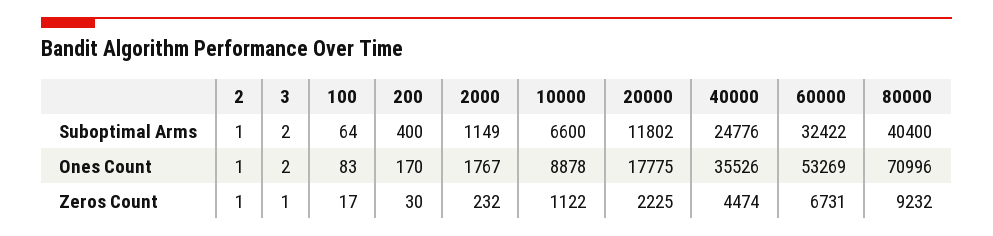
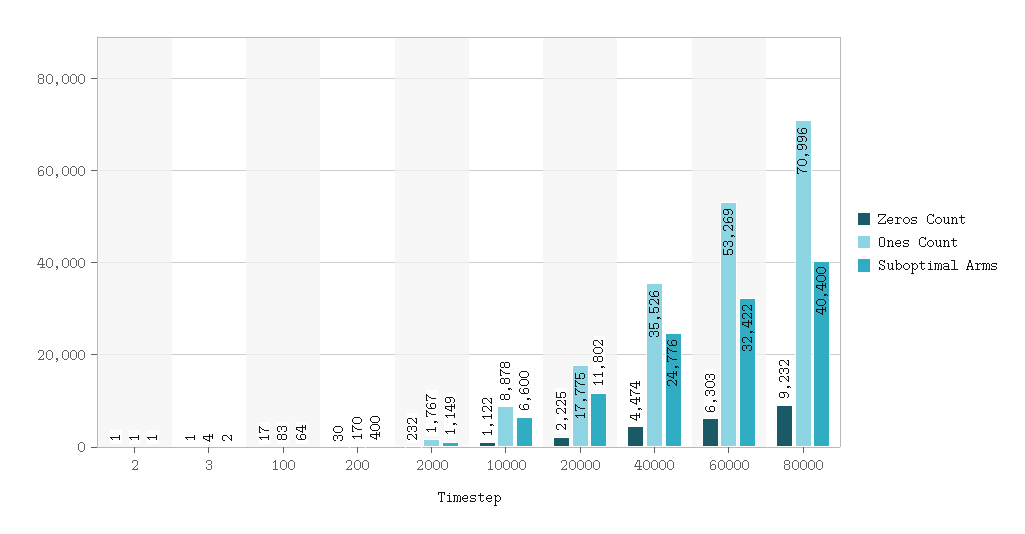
Ones Count, 3: 2 -> 4
Zeros Count, 60000: 6731 -> 6303

